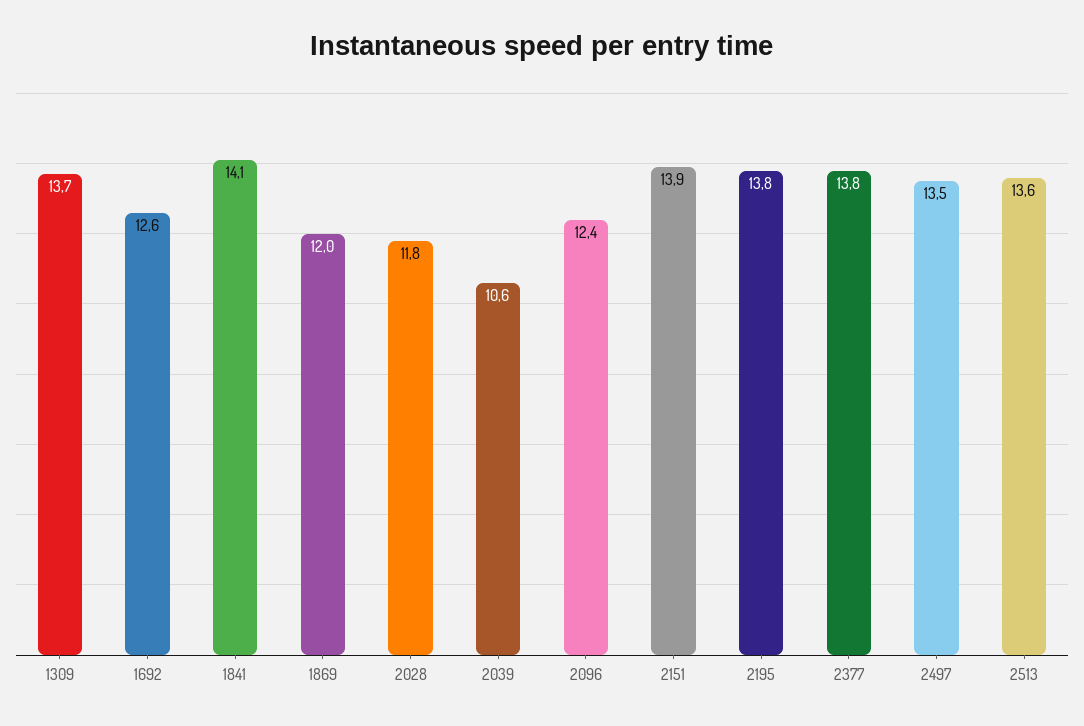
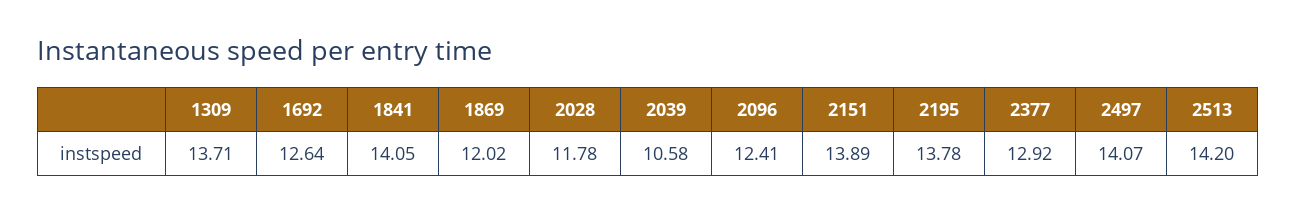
2377: 13.8 -> 12.92
2497: 13.5 -> 14.07
2513: 13.6 -> 14.2

